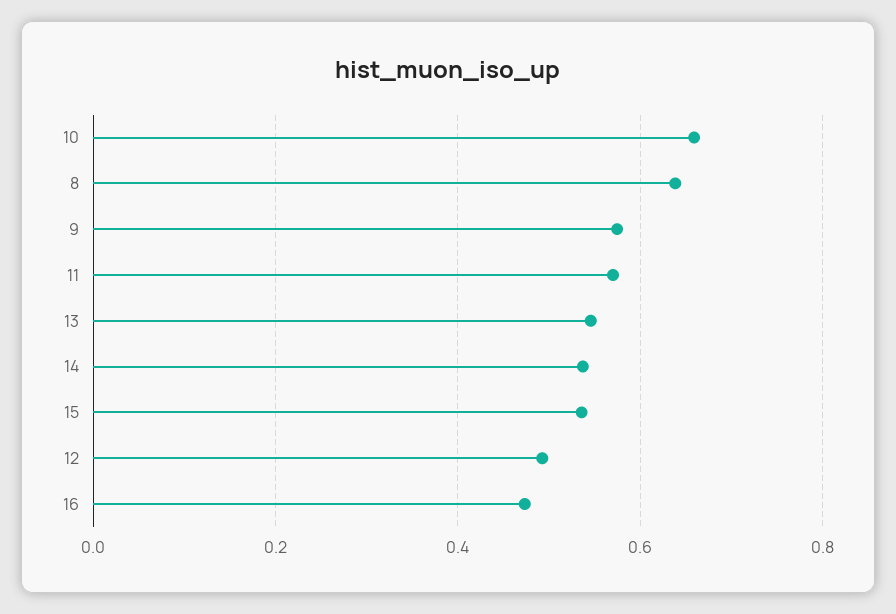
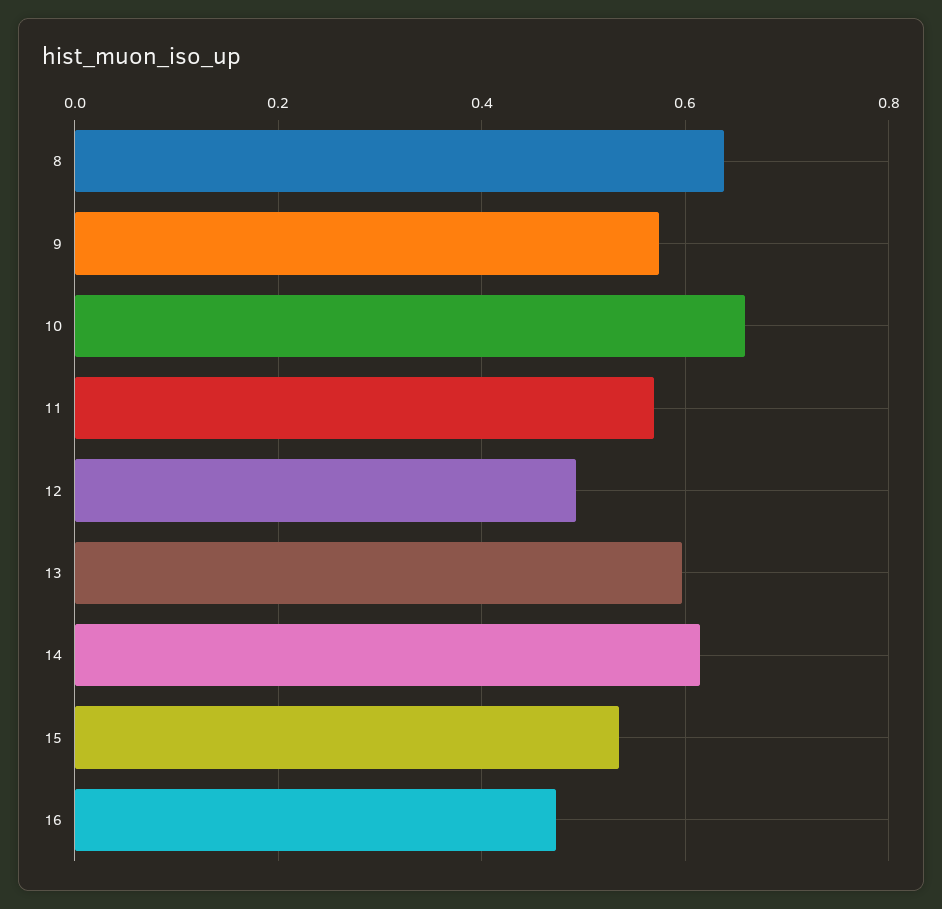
13: 0.54 -> 0.6
14: 0.54 -> 0.62

